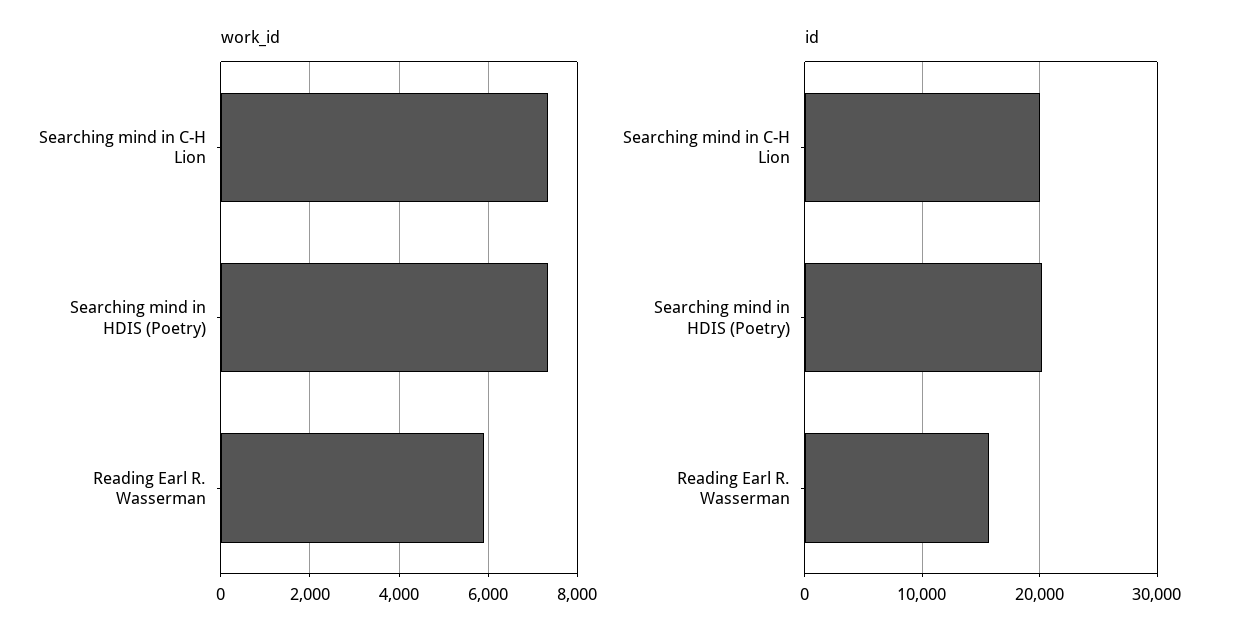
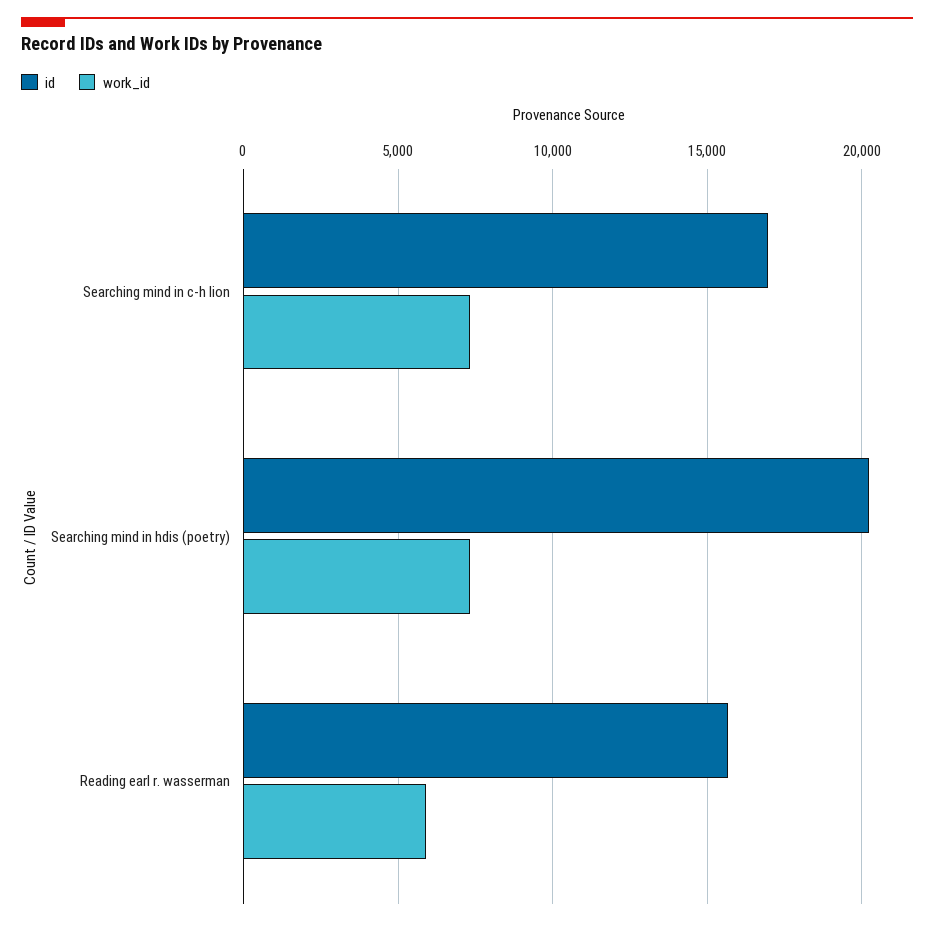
id, Searching mind in C-H Lion: 20000 -> 17000

